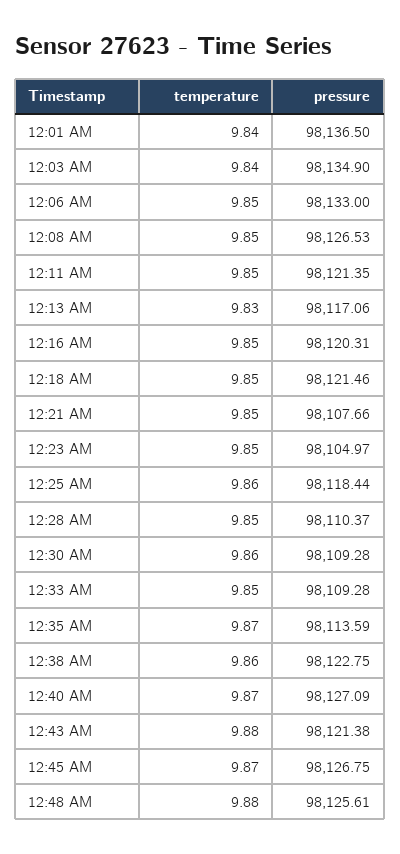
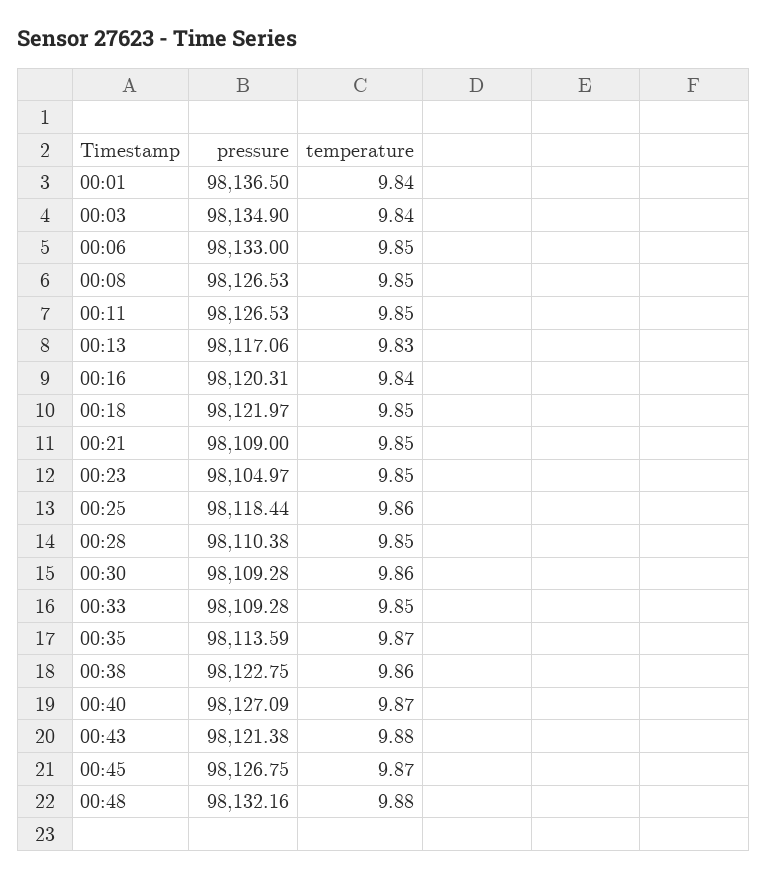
pressure, 12:11 AM: 98121.35 -> 98126.53
temperature, 12:16 AM: 9.85 -> 9.84
pressure, 12:18 AM: 98121.46 -> 98121.97
pressure, 12:21 AM: 98107.66 -> 98109
pressure, 12:28 AM: 98110.37 -> 98110.38
pressure, 12:48 AM: 98125.61 -> 98132.16

